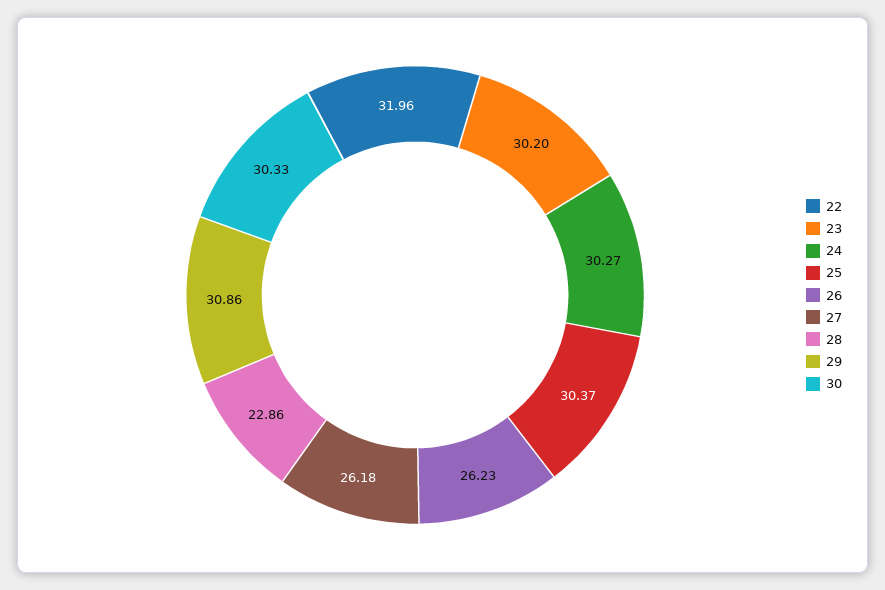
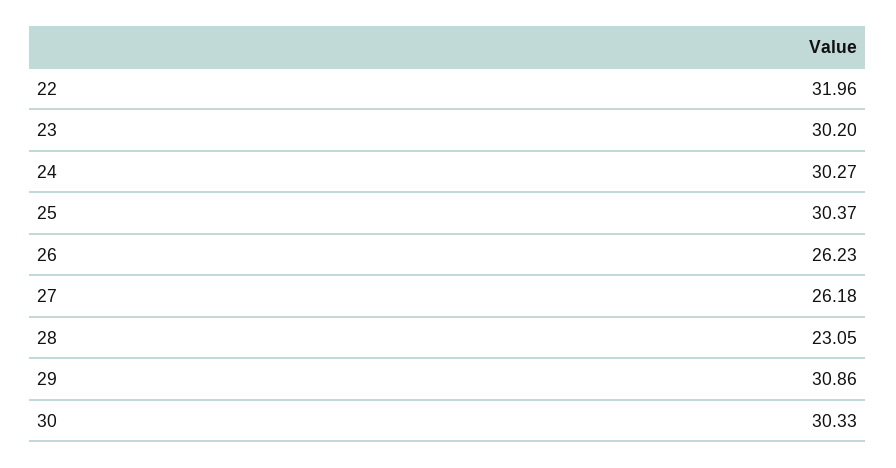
28: 22.86 -> 23.05

